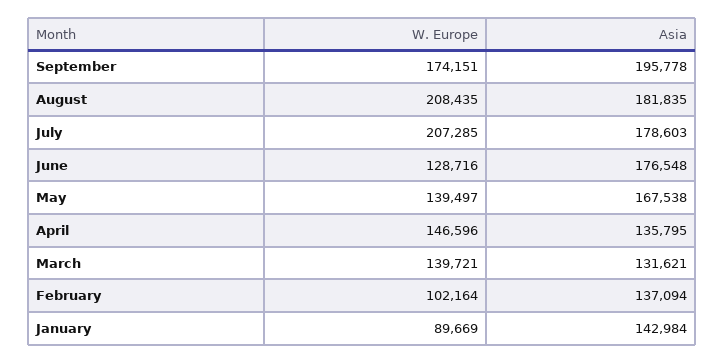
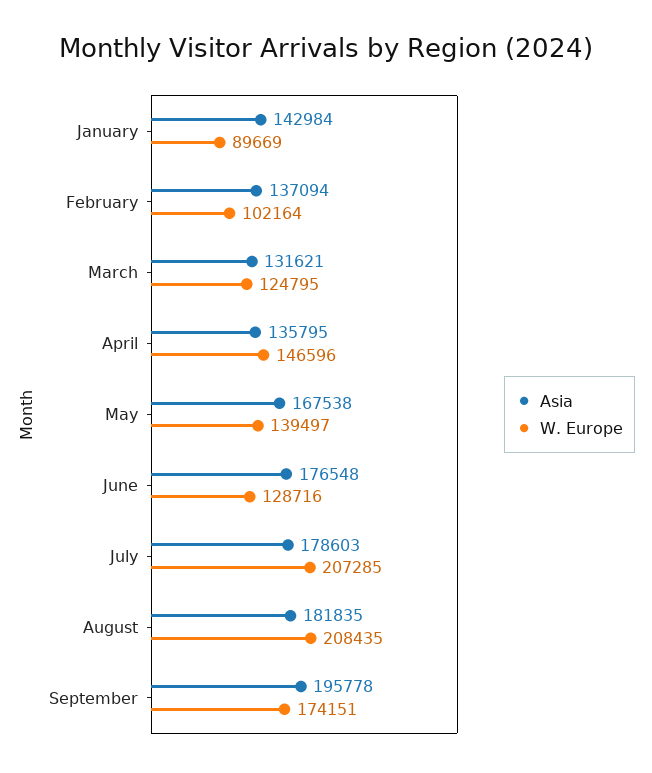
W. Europe, March: 139721 -> 124795

